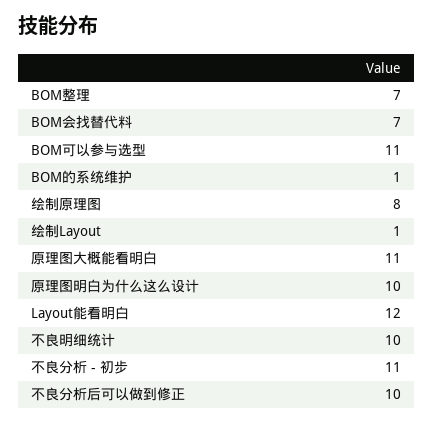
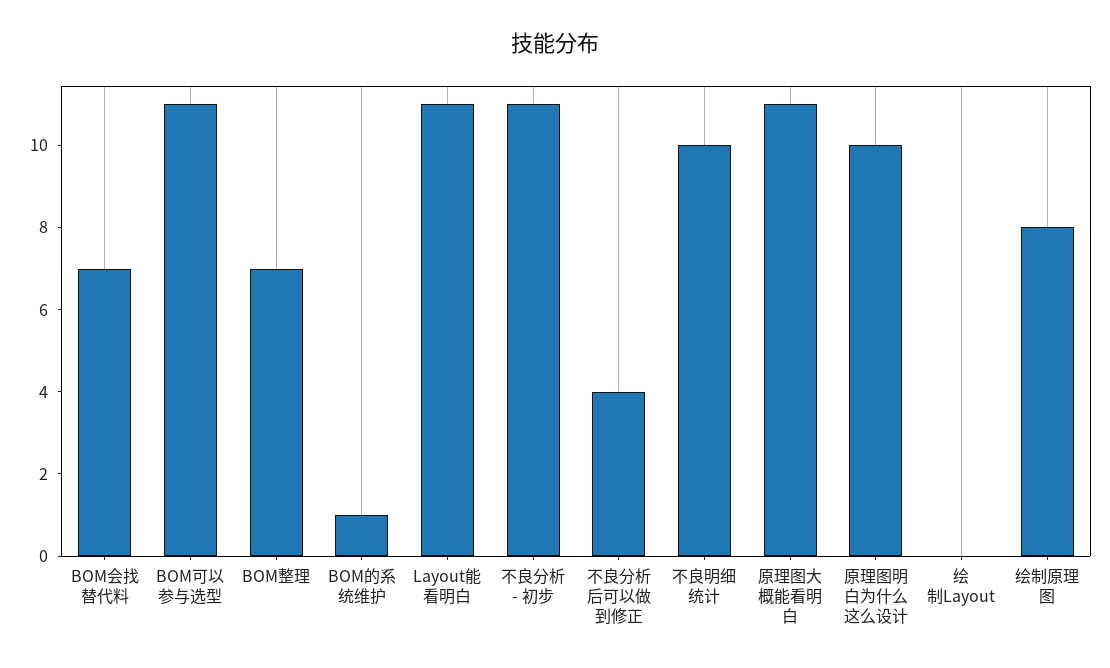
绘制Layout: 1 -> 0
Layout能看明白: 12 -> 11
不良分析后可以做到修正: 10 -> 4

